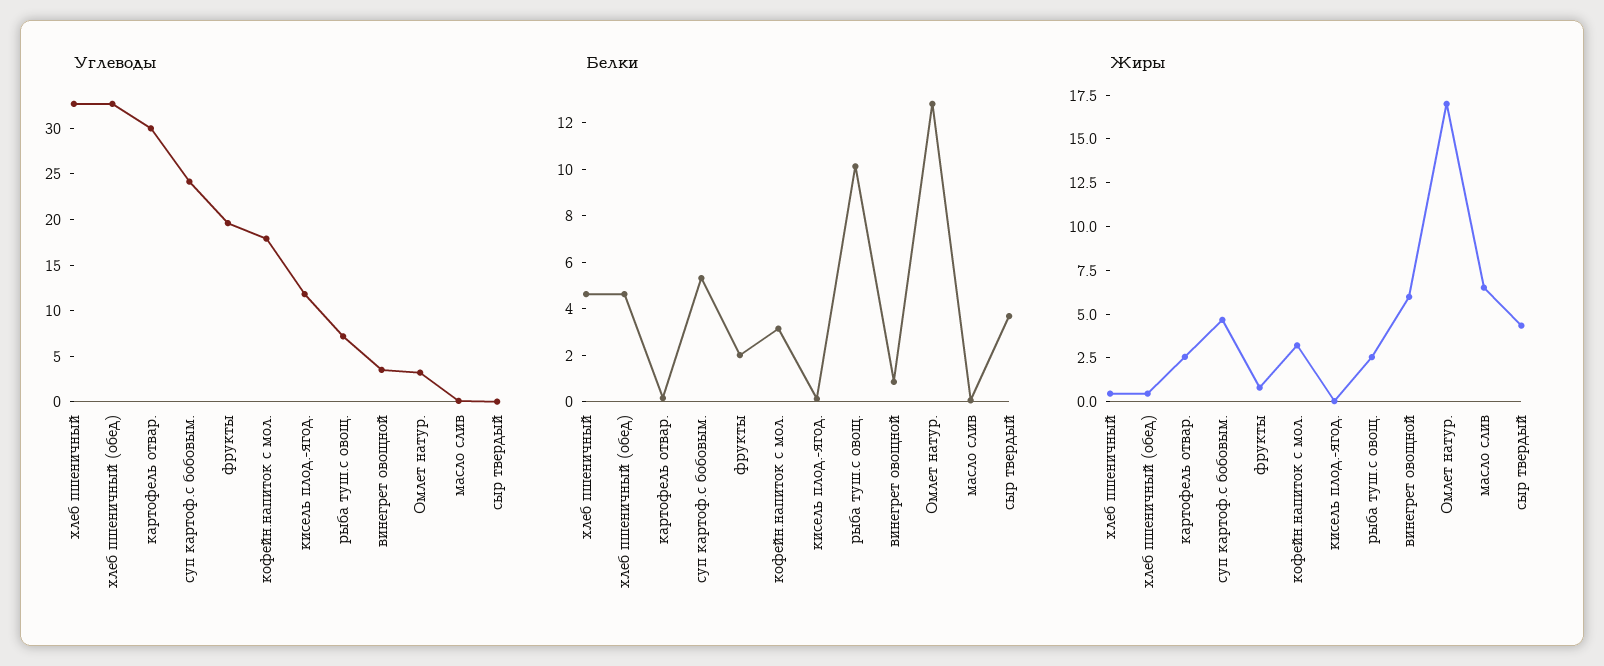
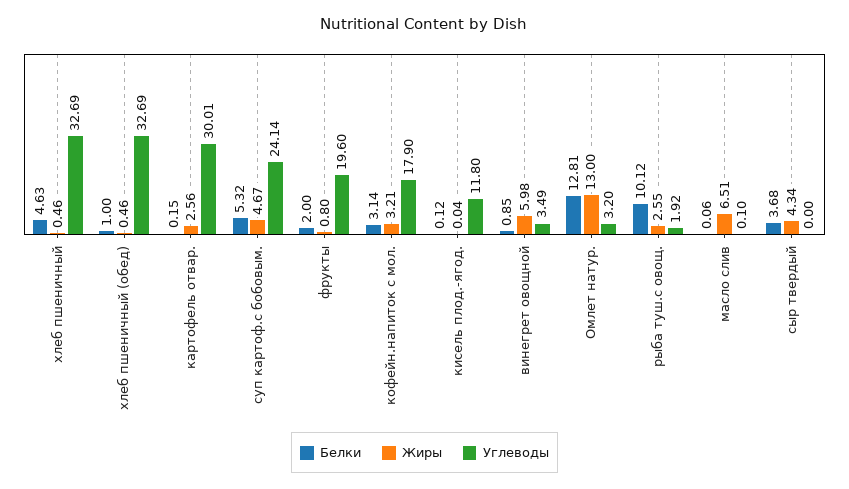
Углеводы, рыба туш.с овощ.: 7 -> 1.92
Белки, хлеб пшеничный (обед): 4.5 -> 1
Жиры, Омлет натур.: 17 -> 13

